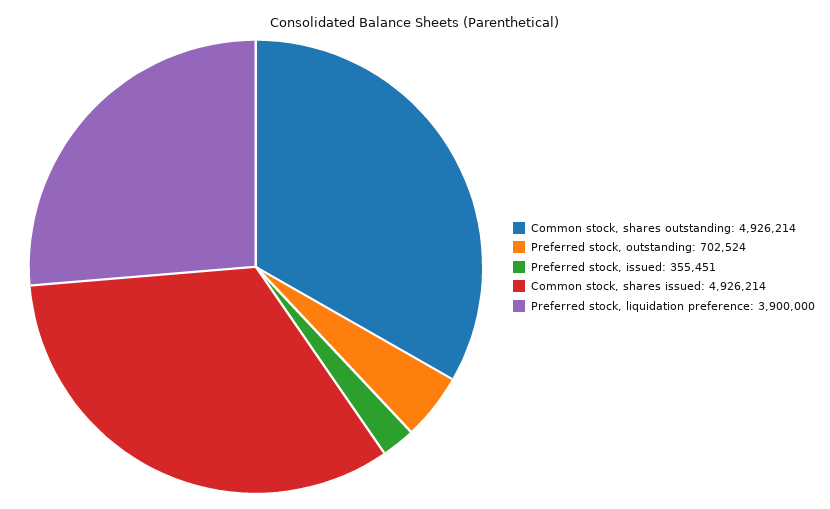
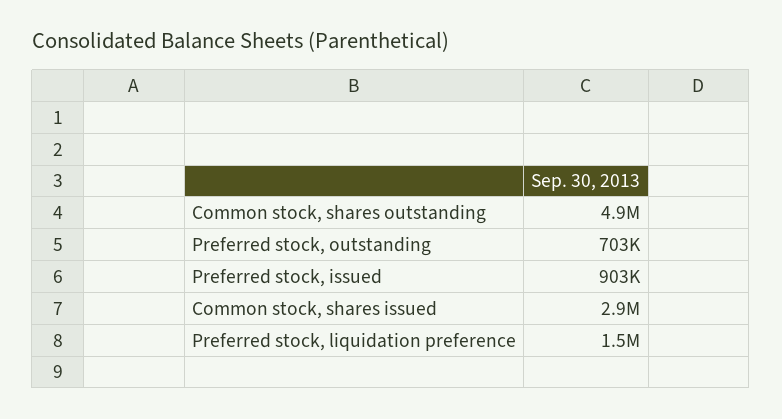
Preferred stock, issued: 355451 -> 903000
Common stock, shares issued: 4926214 -> 2900000
Preferred stock, liquidation preference: 3900000 -> 1500000

